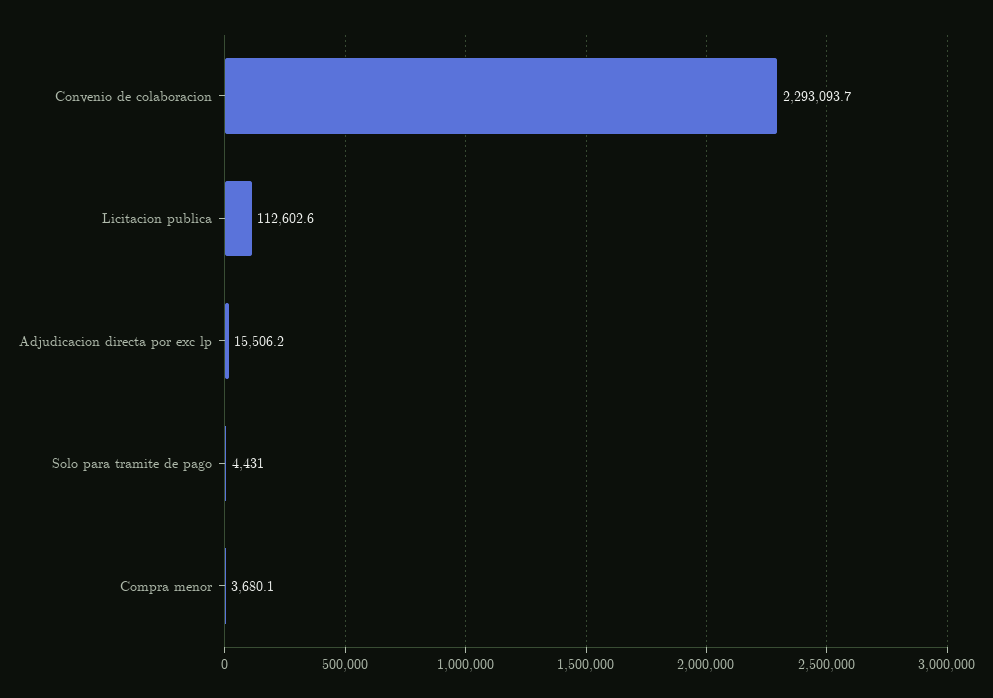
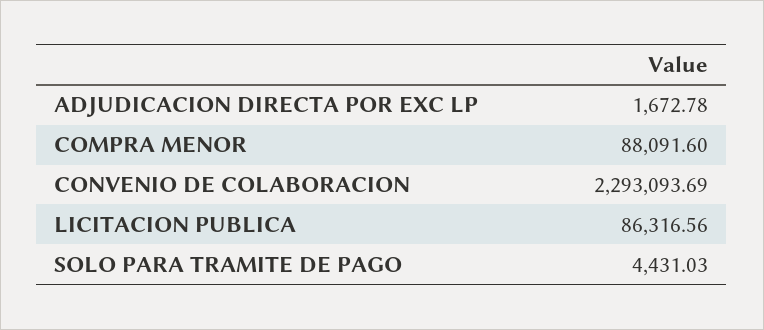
Licitacion publica: 112602.6 -> 86316.56
Adjudicacion directa por exc lp: 15506.2 -> 1672.78
Compra menor: 3680.1 -> 88091.6

